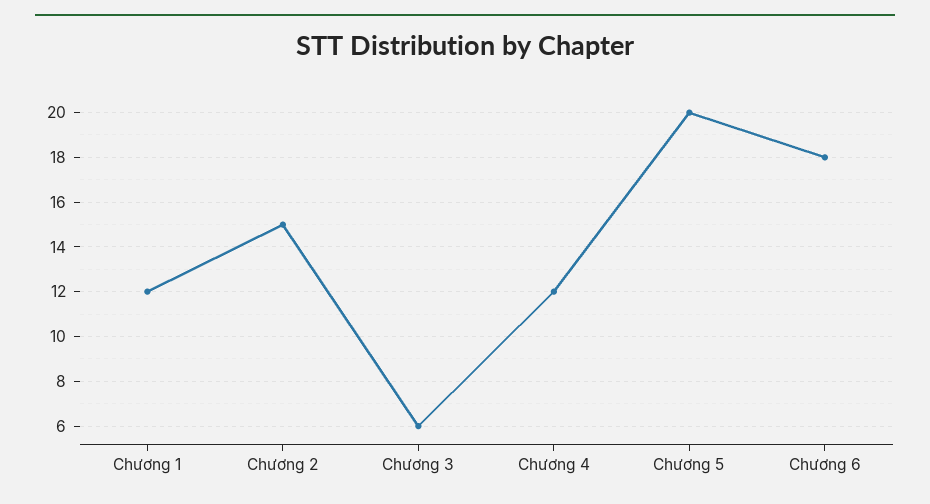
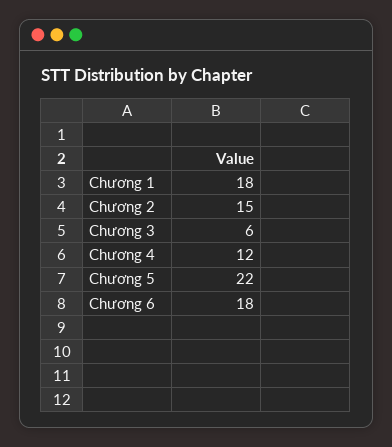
Chương 1: 12 -> 18
Chương 5: 20 -> 22

